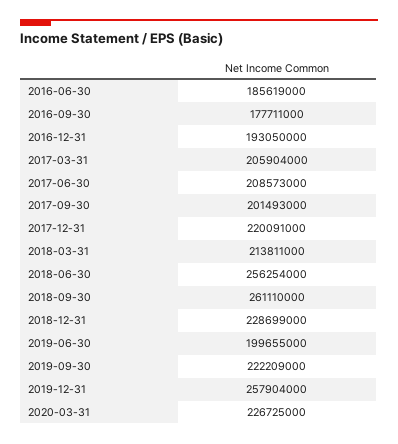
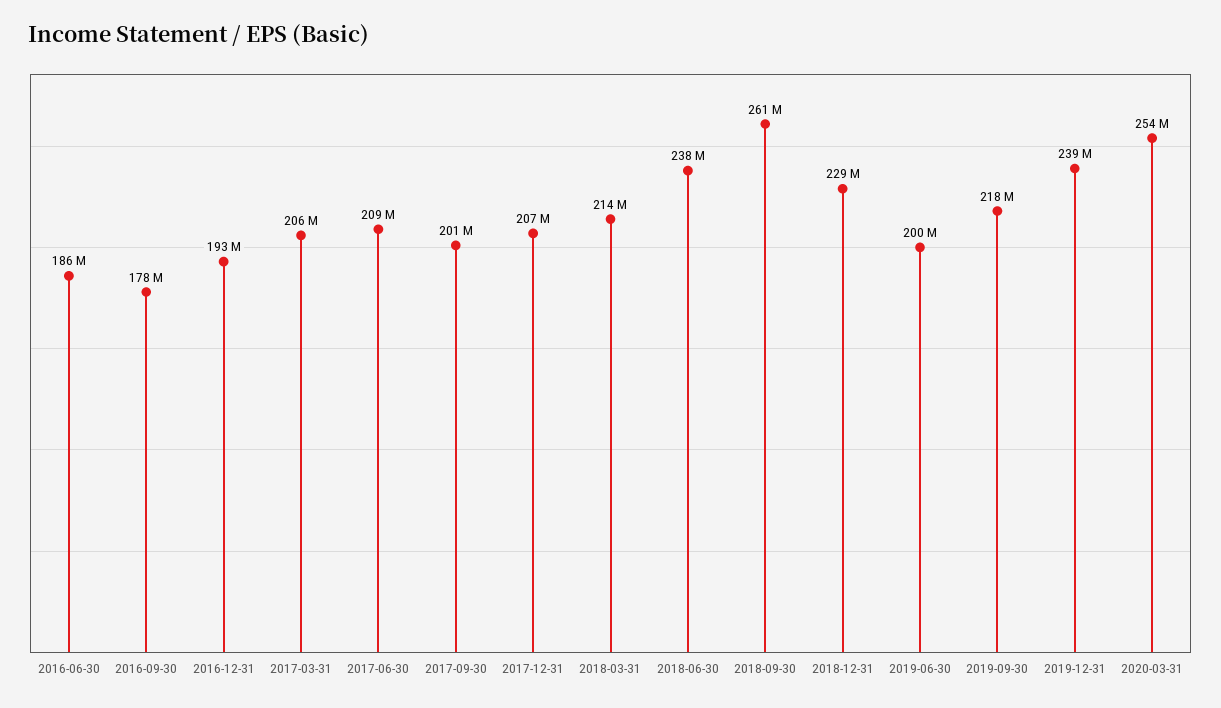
2017-12-31: 220091000 -> 207000000
2018-06-30: 256254000 -> 238000000
2019-09-30: 222209000 -> 218000000
2019-12-31: 257904000 -> 239000000
2020-03-31: 226725000 -> 254000000

